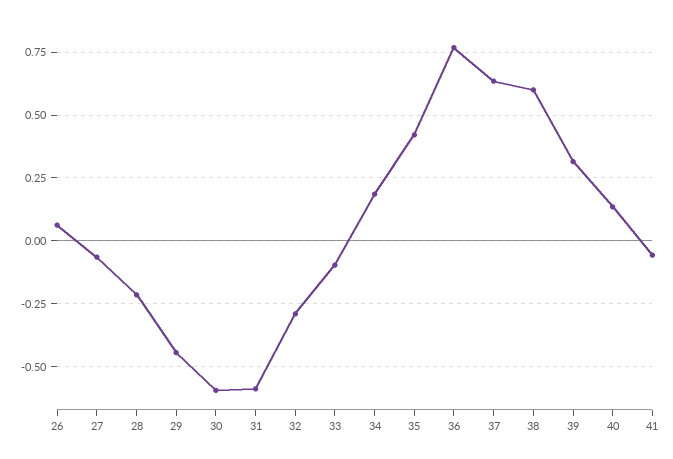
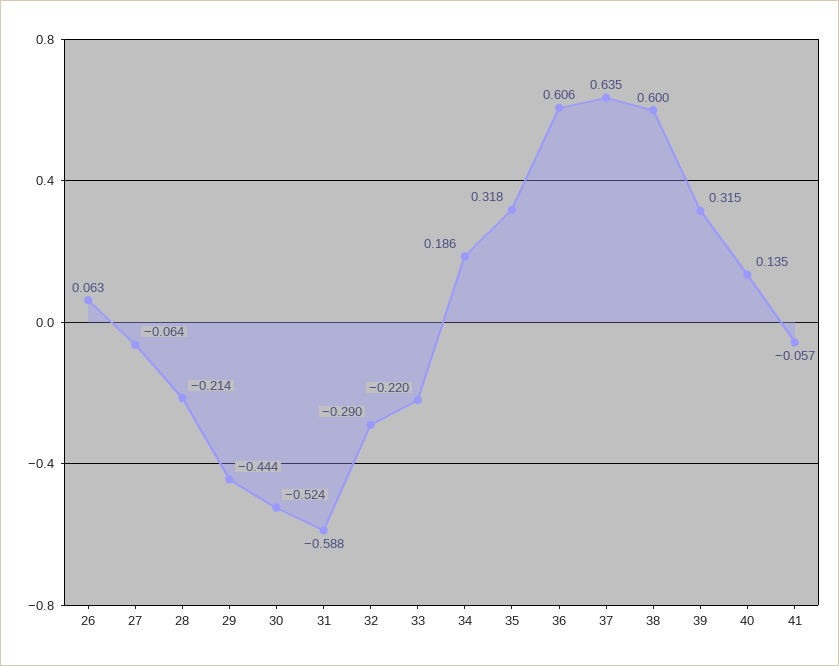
30: -0.6 -> -0.524
33: -0.1 -> -0.22
35: 0.425 -> 0.318
36: 0.775 -> 0.606

